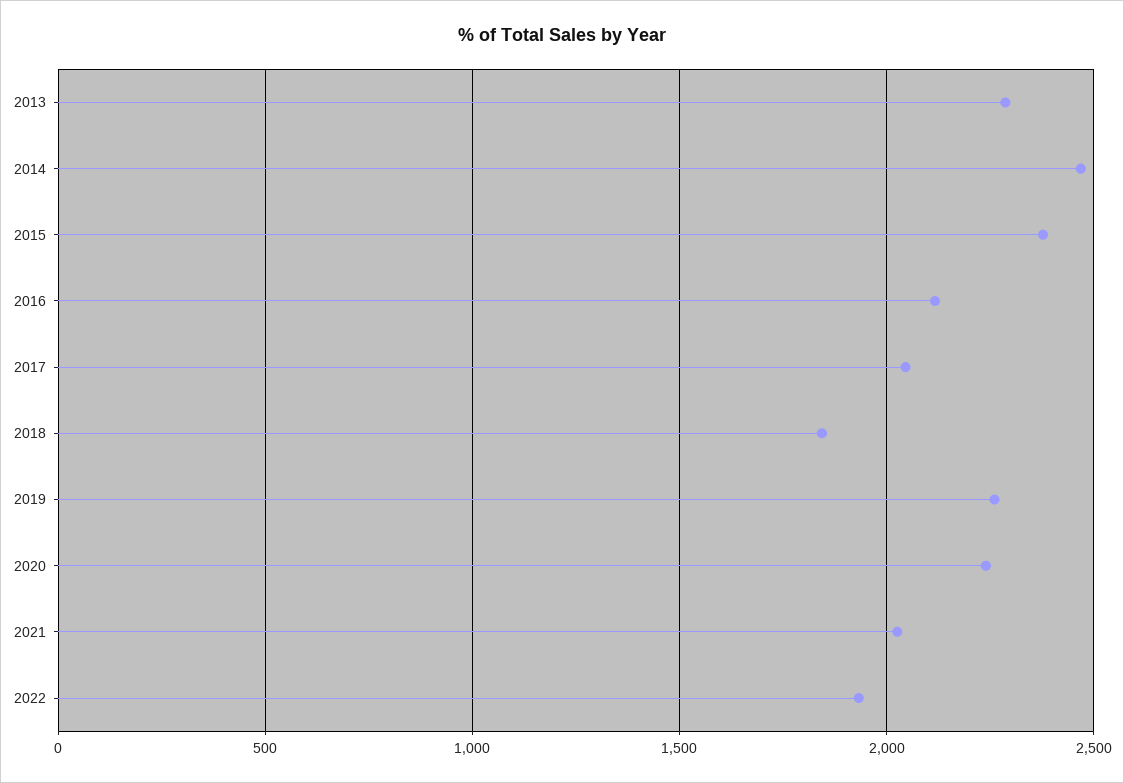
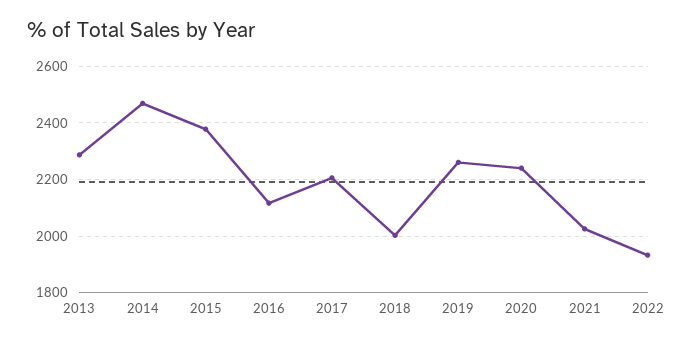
2017: 2050 -> 2200
2018: 1850 -> 2000

